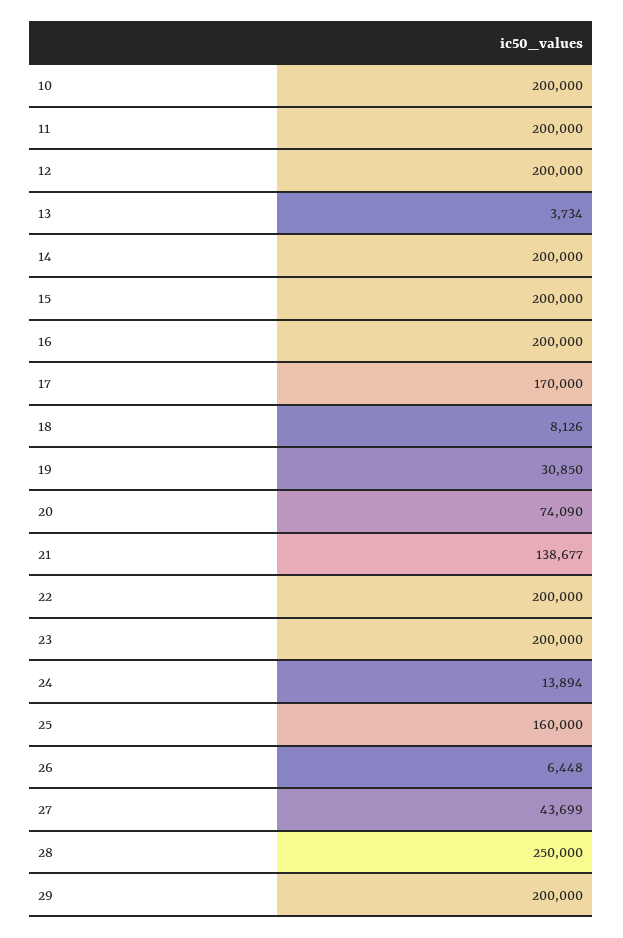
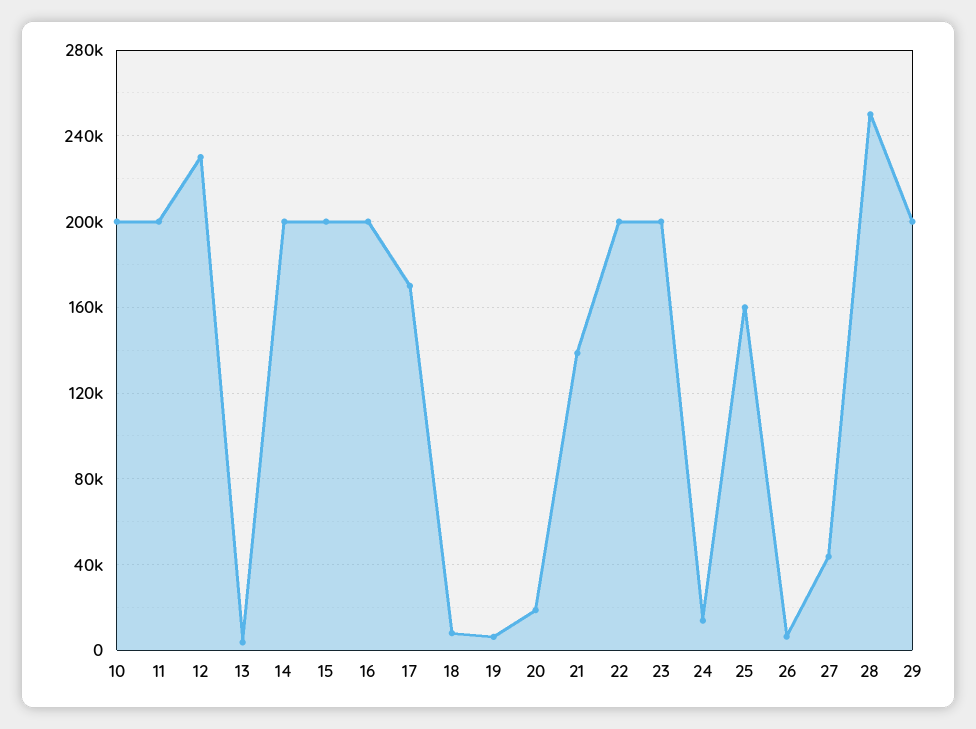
12: 200000 -> 230000
19: 30850 -> 5000
20: 74090 -> 20000

